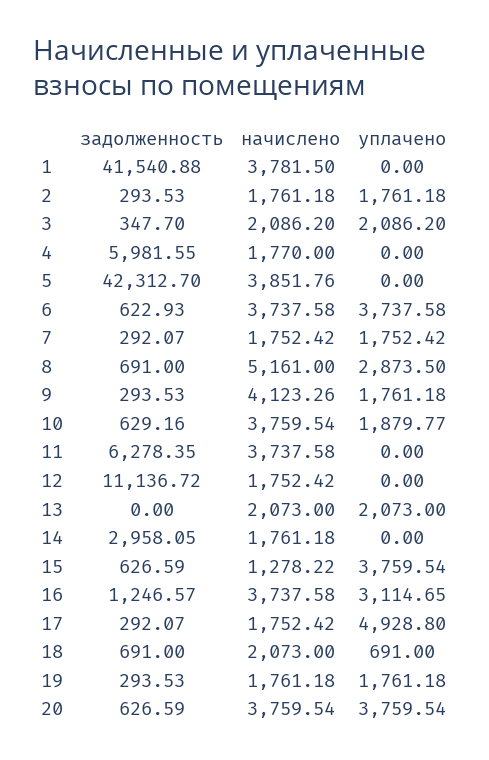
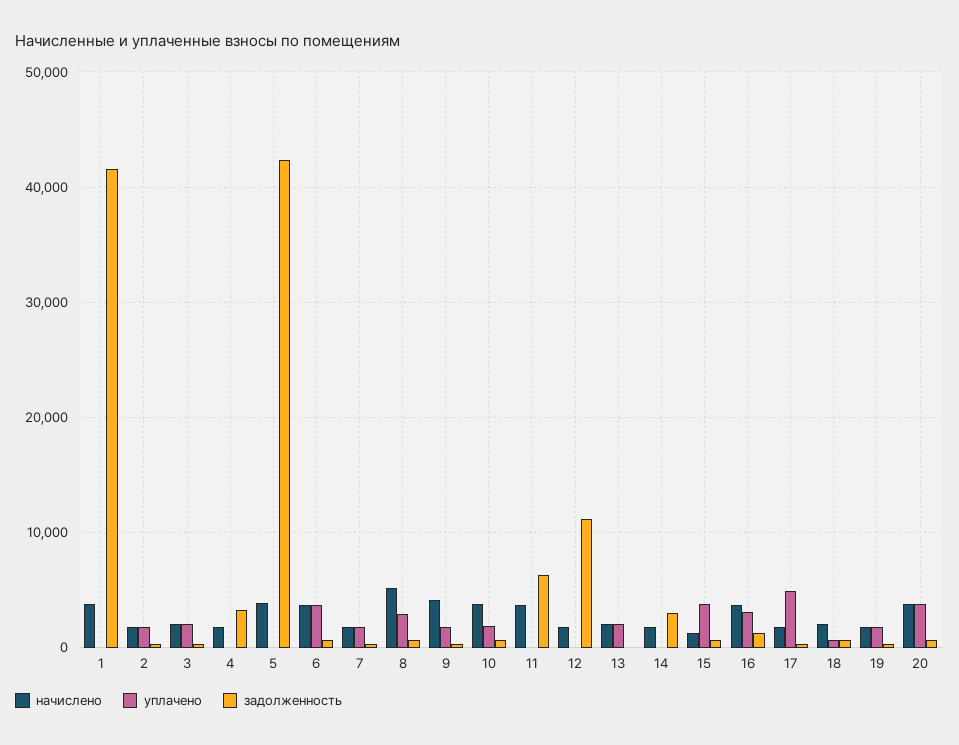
задолженность, 4: 5981.55 -> 3000

